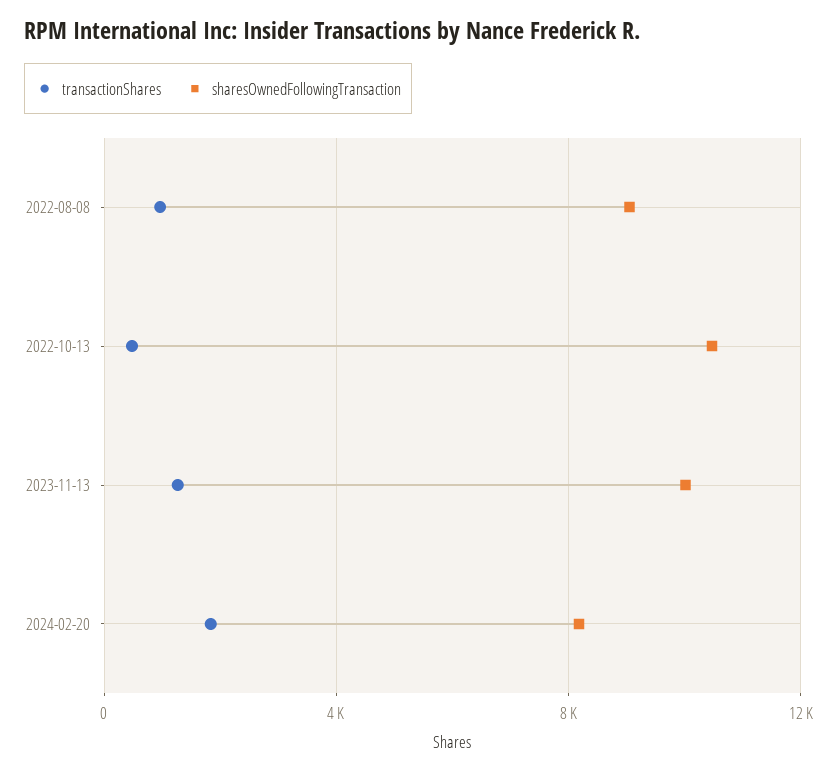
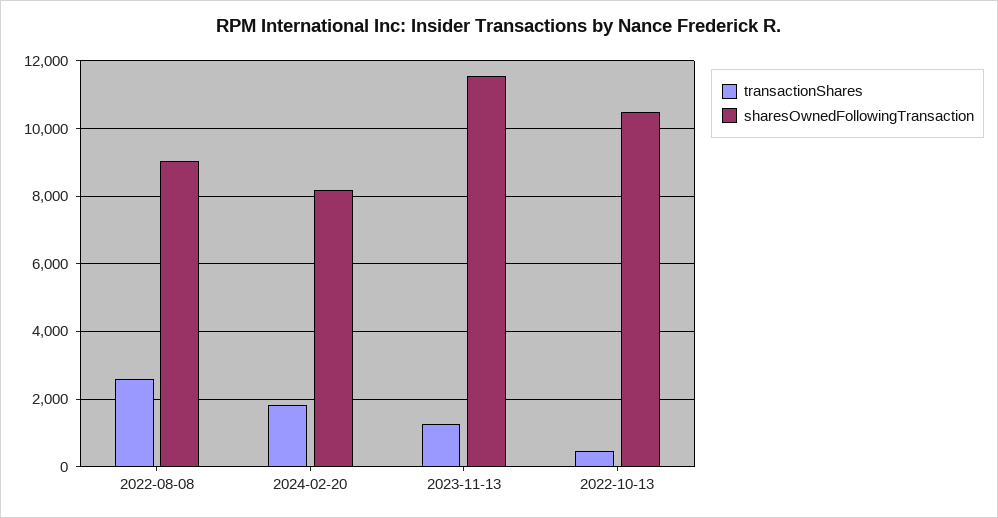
transactionShares, 2022-08-08: 1000 -> 2600
sharesOwnedFollowingTransaction, 2023-11-13: 10000 -> 11600

